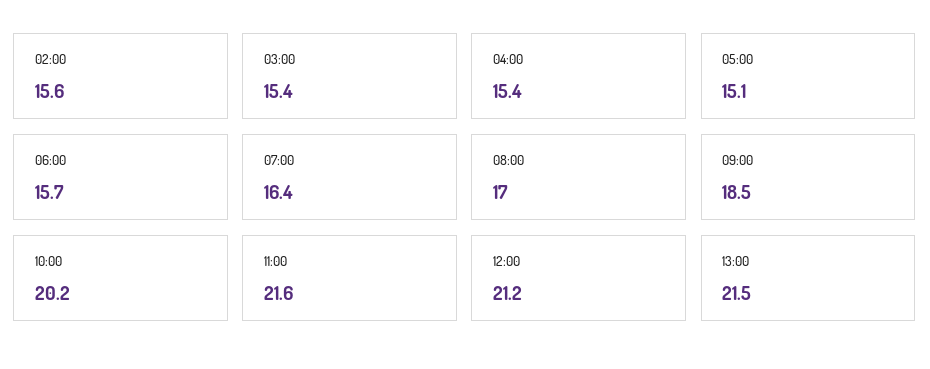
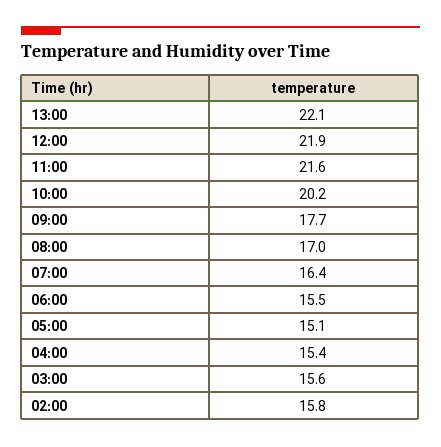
02:00: 15.6 -> 15.8
03:00: 15.4 -> 15.6
06:00: 15.7 -> 15.5
09:00: 18.5 -> 17.7
12:00: 21.2 -> 21.9
13:00: 21.5 -> 22.1

